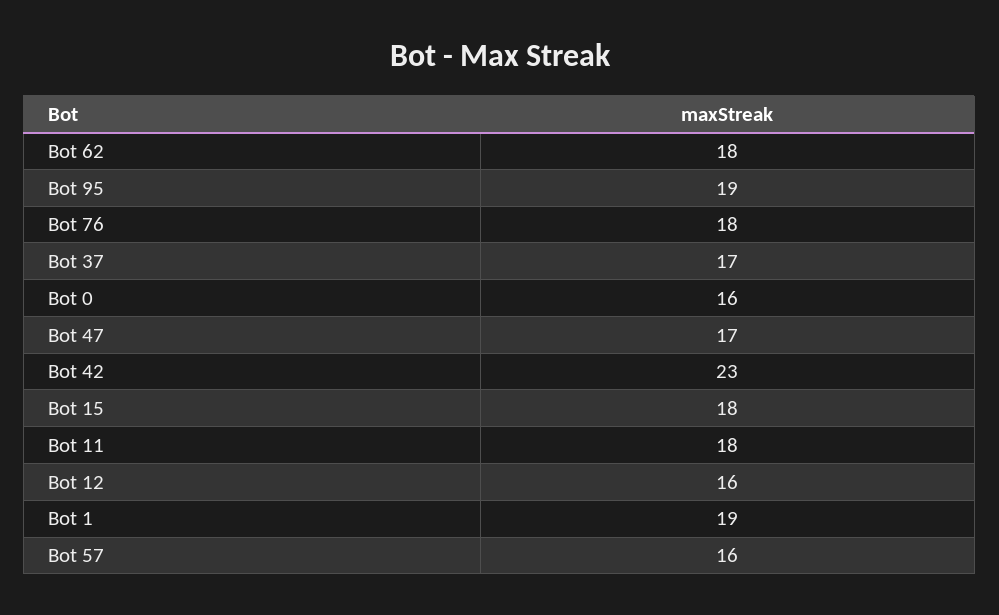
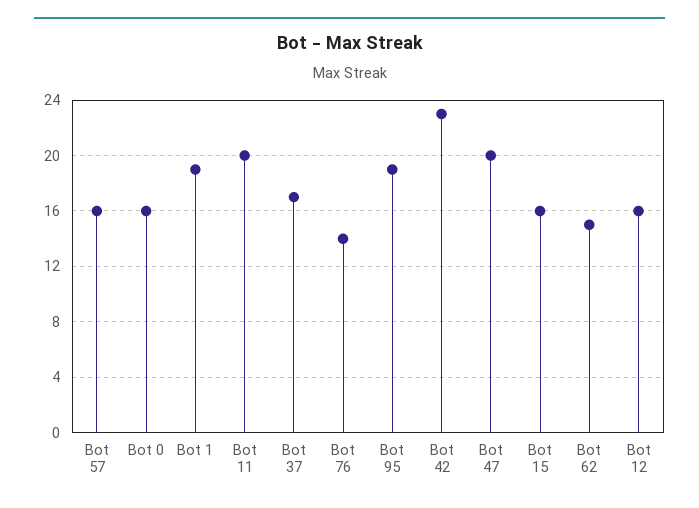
Bot 62: 18 -> 15
Bot 76: 18 -> 14
Bot 47: 17 -> 20
Bot 15: 18 -> 16
Bot 11: 18 -> 20

